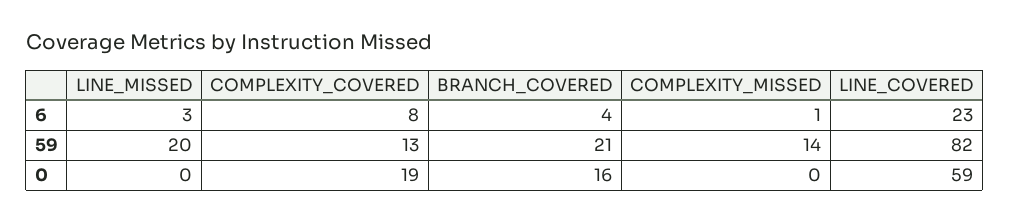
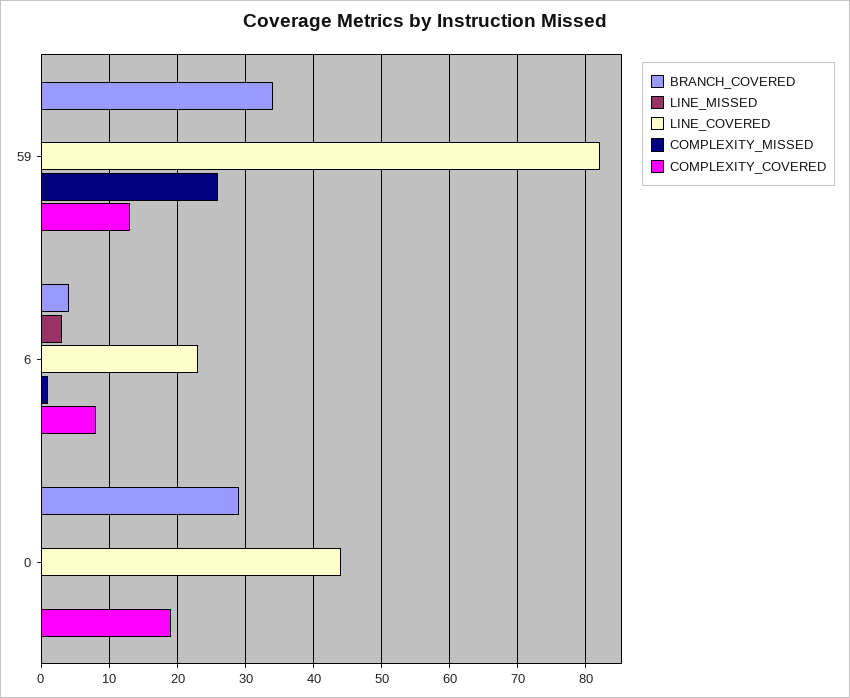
LINE_MISSED, 59: 20 -> 0
BRANCH_COVERED, 59: 21 -> 34
COMPLEXITY_MISSED, 59: 14 -> 26
BRANCH_COVERED, 0: 16 -> 29
LINE_COVERED, 0: 59 -> 44

